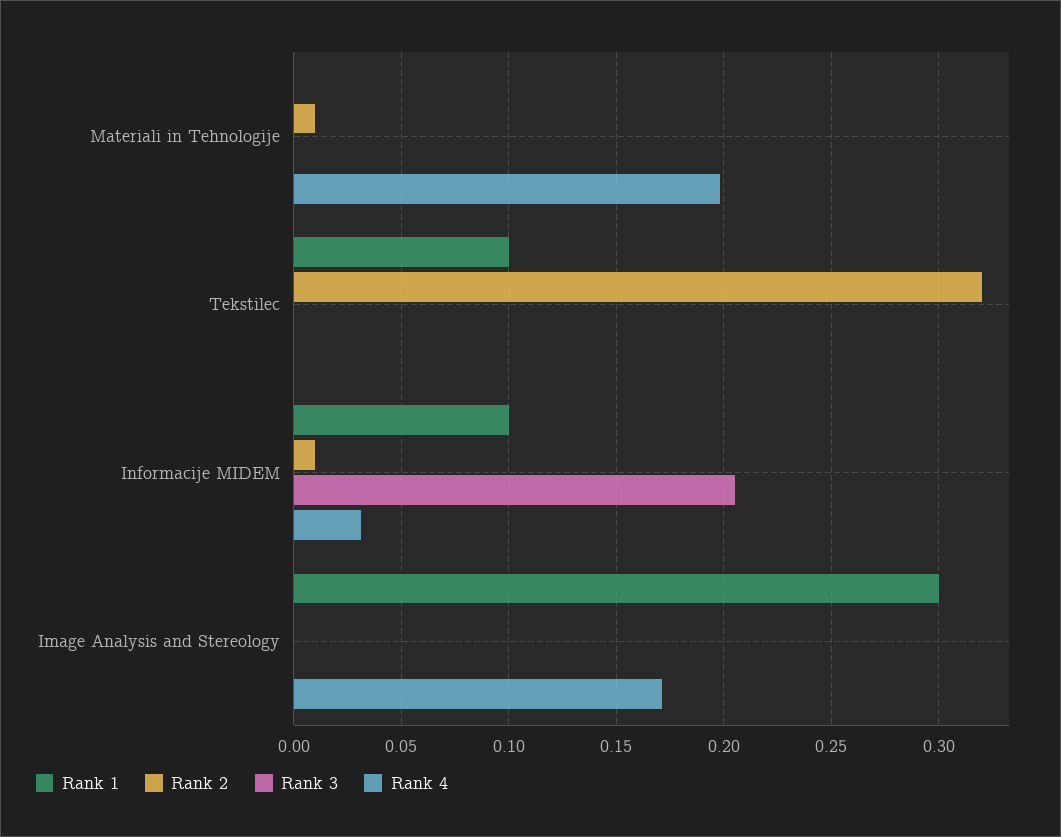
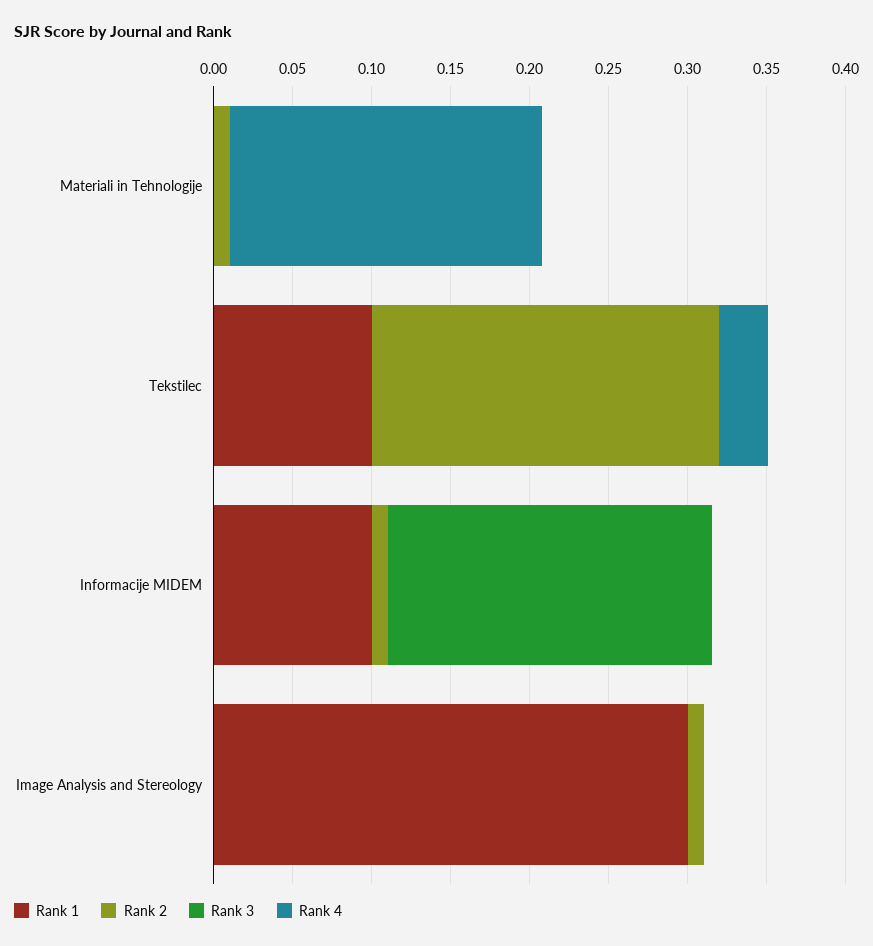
Rank 2, Tekstilec: 0.32 -> 0.22
Rank 4, Tekstilec: 0 -> 0.03
Rank 4, Informacije MIDEM: 0.03 -> 0
Rank 2, Image Analysis and Stereology: 0 -> 0.01
Rank 4, Image Analysis and Stereology: 0.17 -> 0

